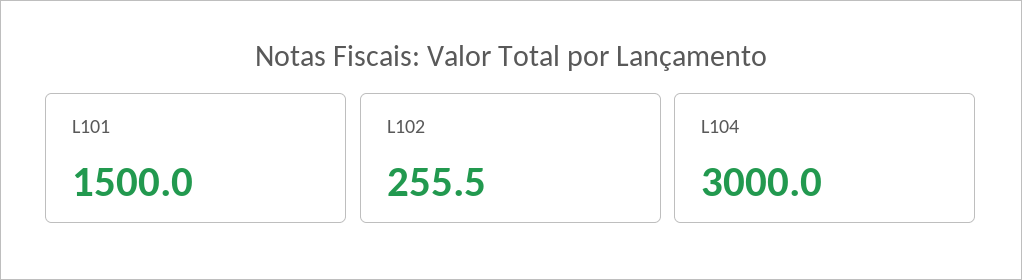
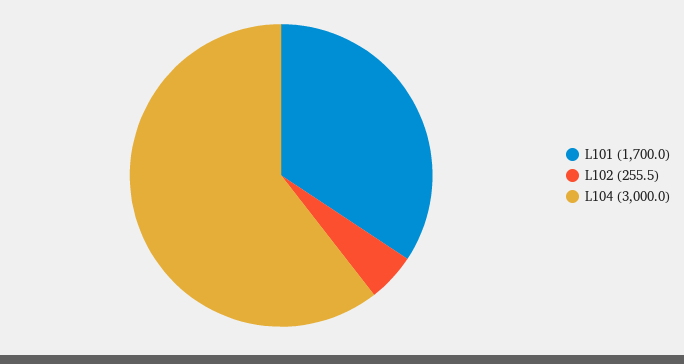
L101: 1500 -> 1700

